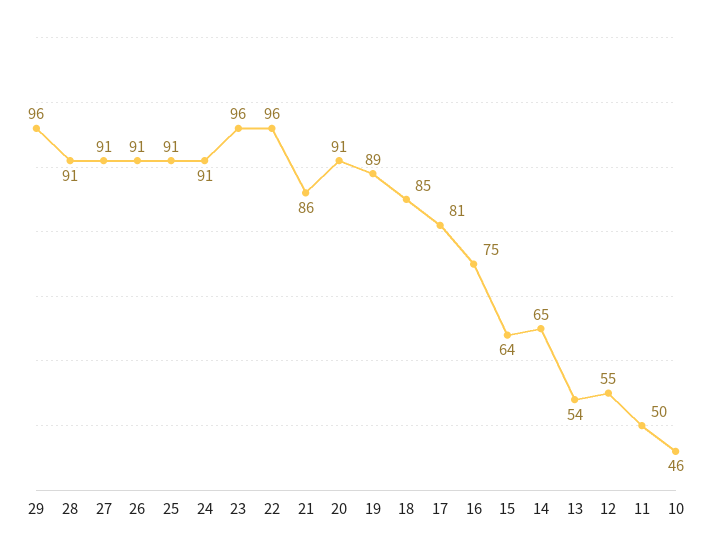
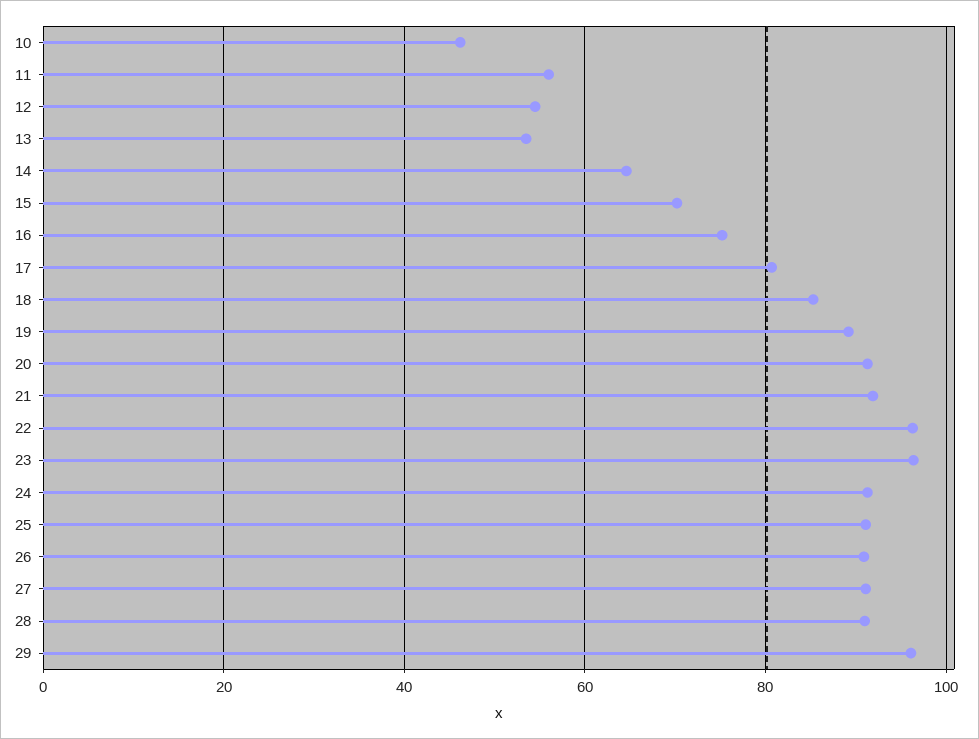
21: 86 -> 92
15: 64 -> 70
11: 50 -> 56

